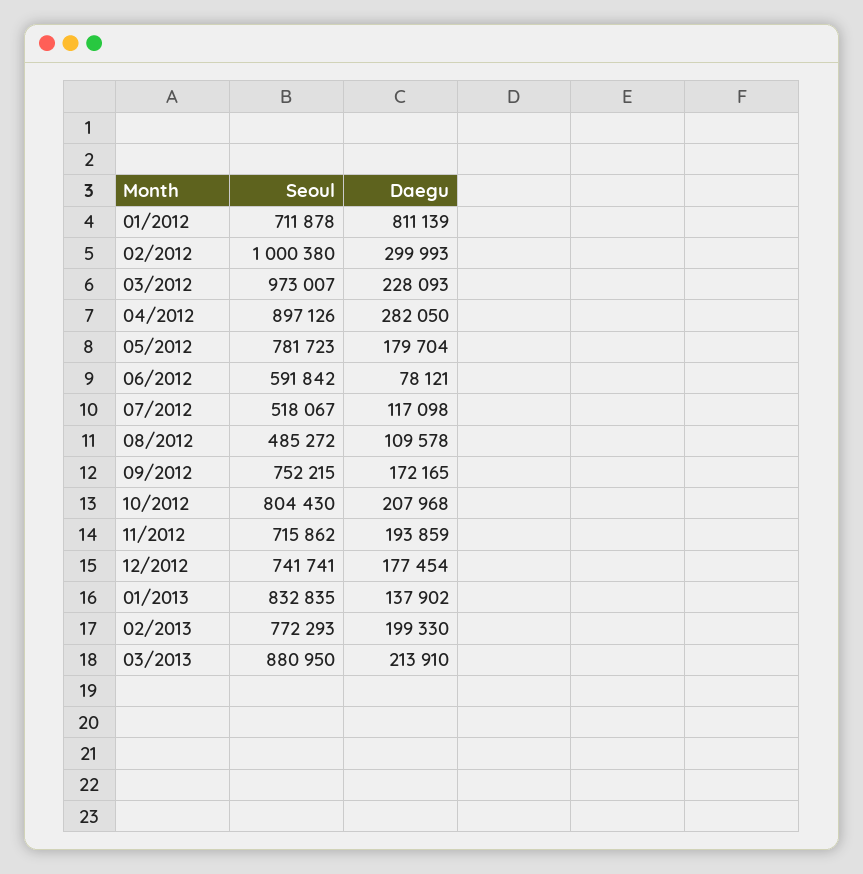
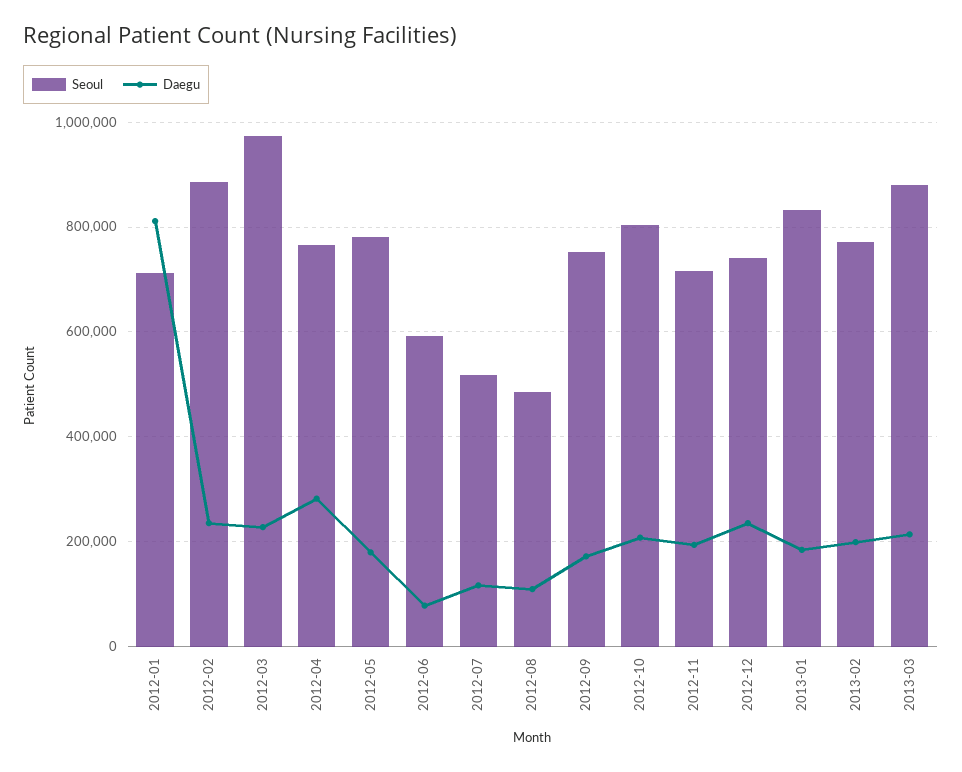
Seoul, 02/2012: 1000380 -> 880000
Daegu, 02/2012: 299993 -> 240000
Seoul, 04/2012: 897126 -> 760000
Daegu, 12/2012: 177454 -> 240000
Daegu, 01/2013: 137902 -> 180000

